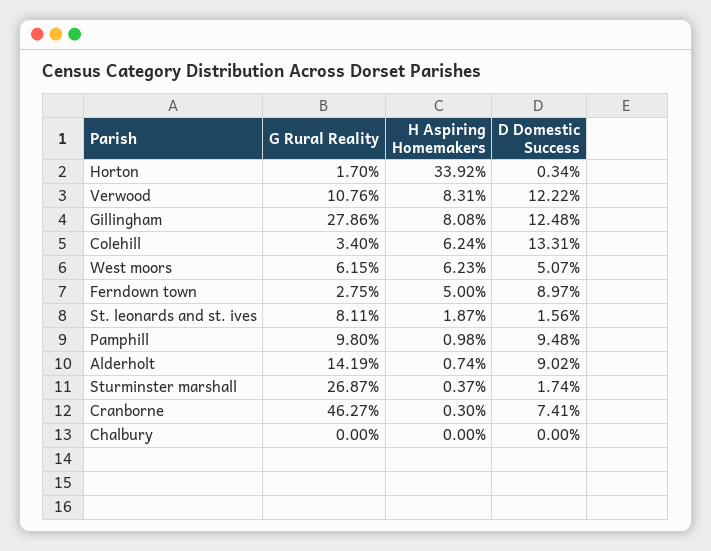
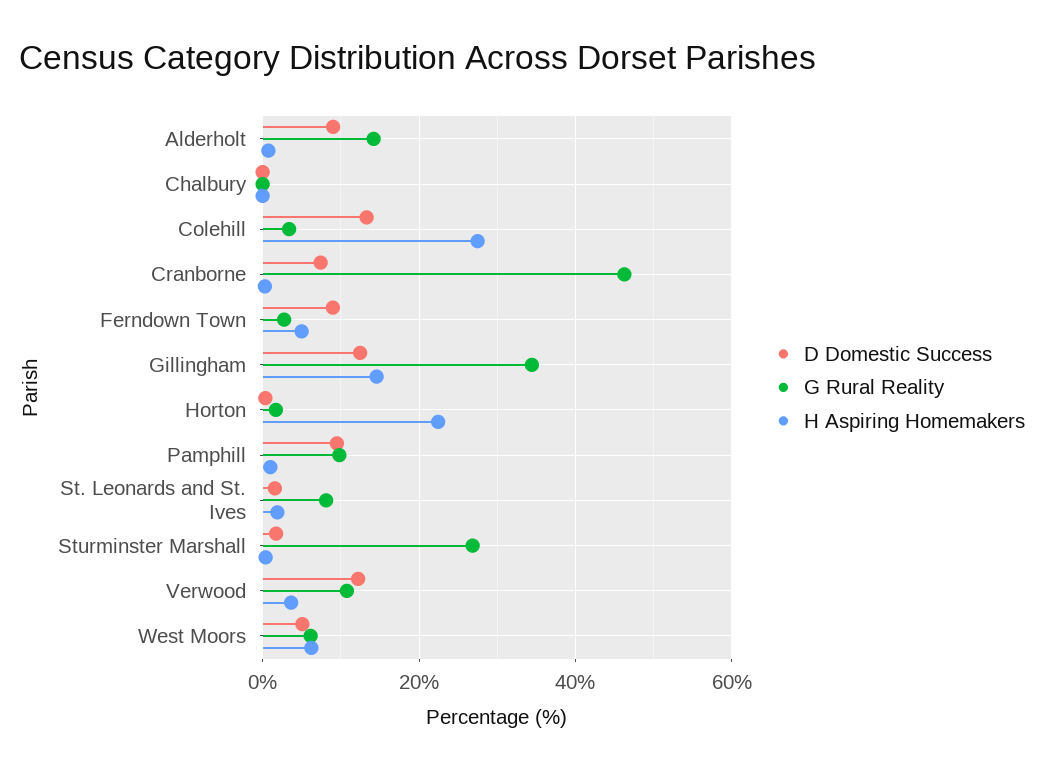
H Aspiring Homemakers, Horton: 33.92 -> 22
H Aspiring Homemakers, Verwood: 8.31 -> 4
G Rural Reality, Gillingham: 27.86 -> 34
H Aspiring Homemakers, Gillingham: 8.08 -> 14
H Aspiring Homemakers, Colehill: 6.24 -> 28

